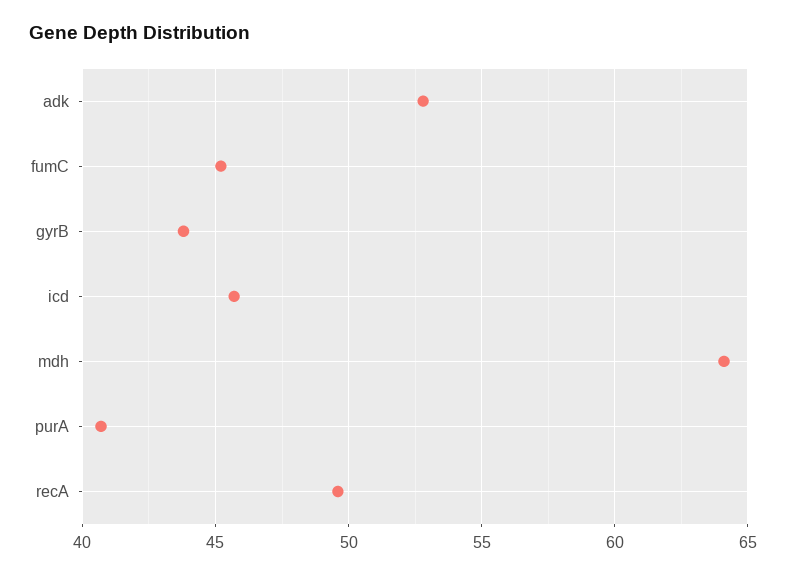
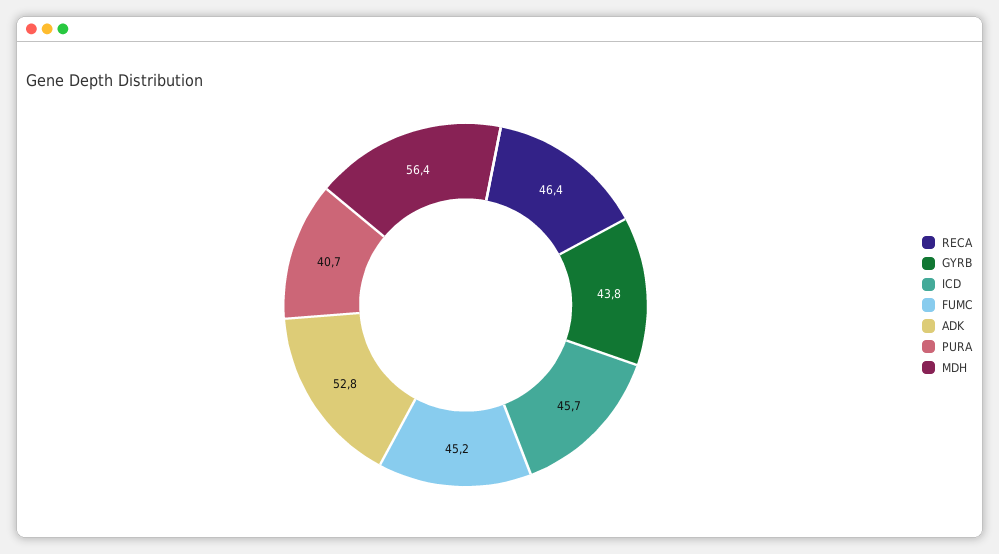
mdh: 64 -> 56.4
recA: 49.5 -> 46.4

